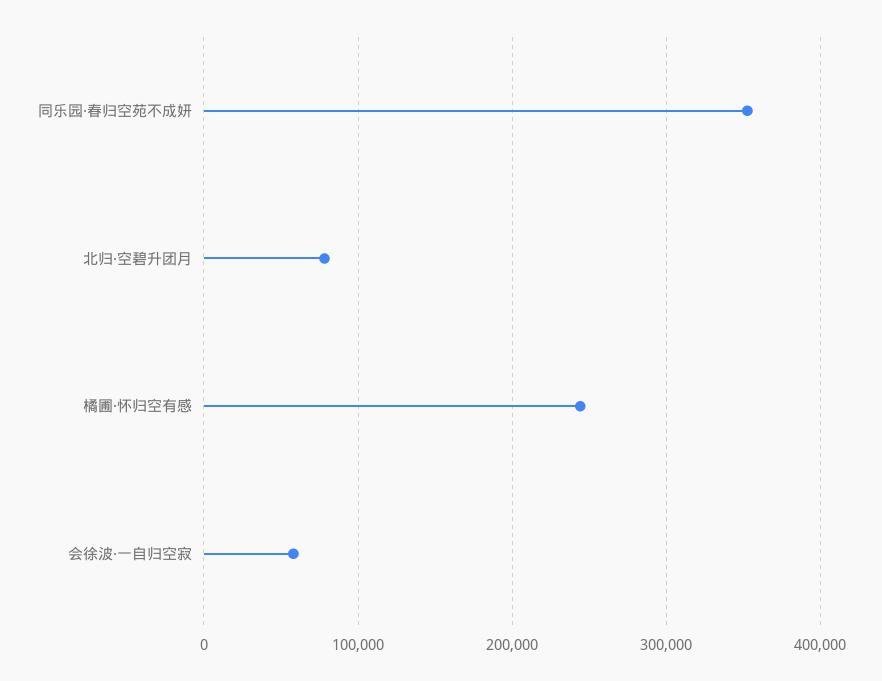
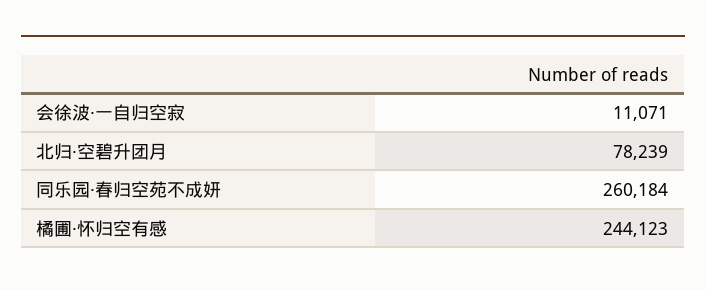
同乐园·春归空苑不成妍: 350000 -> 260184
会徐波·一自归空寂: 60000 -> 11071

